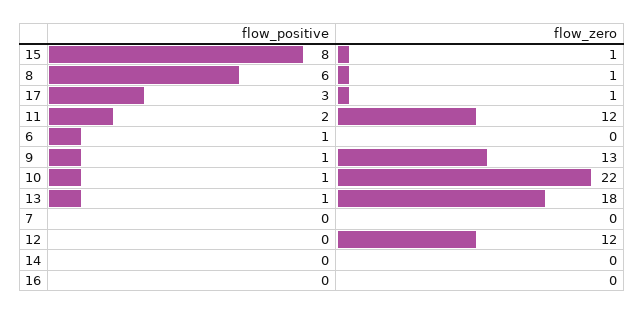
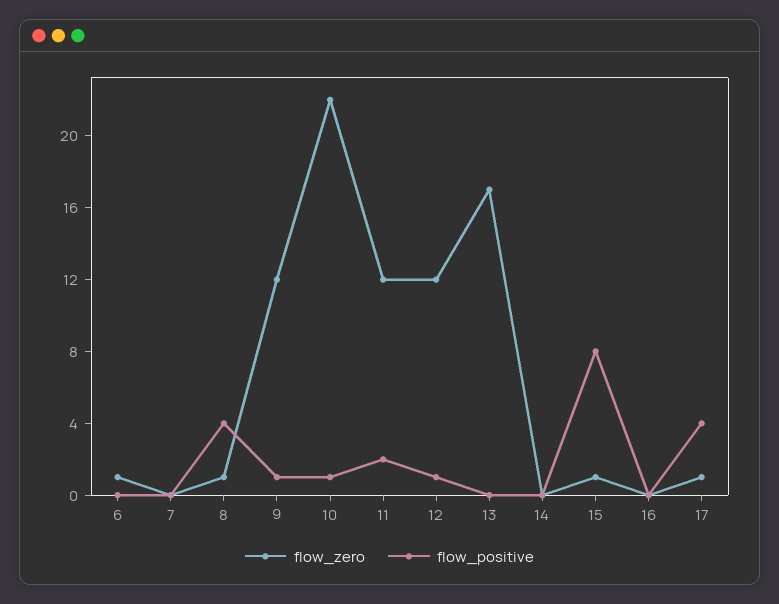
flow_positive, 8: 6 -> 4
flow_positive, 17: 3 -> 4
flow_positive, 6: 1 -> 0
flow_zero, 6: 0 -> 1
flow_zero, 9: 13 -> 12
flow_positive, 13: 1 -> 0
flow_zero, 13: 18 -> 17
flow_positive, 12: 0 -> 1

